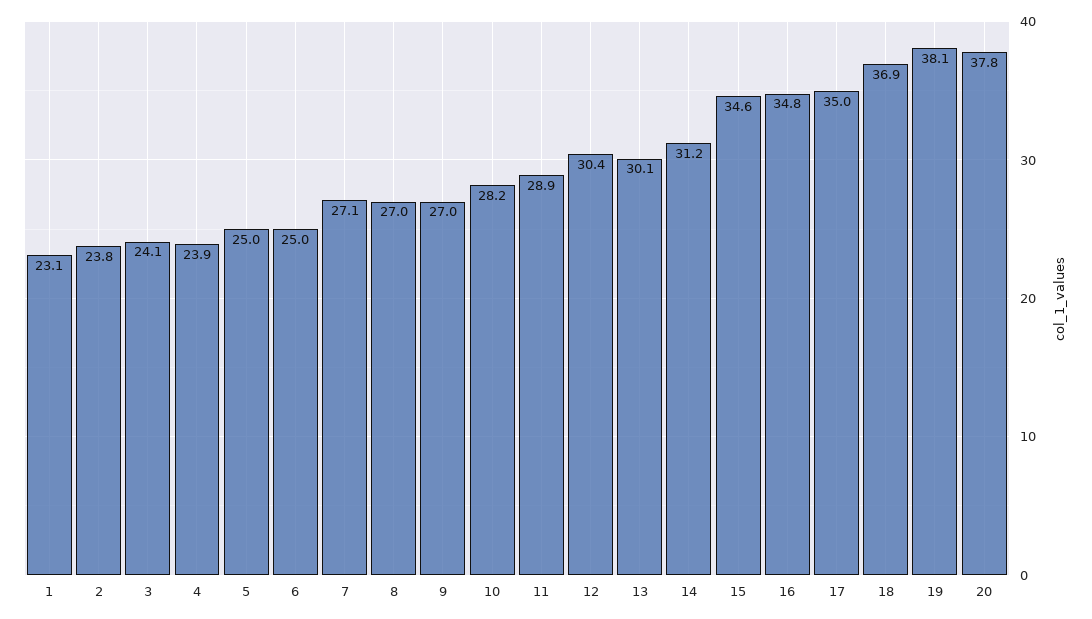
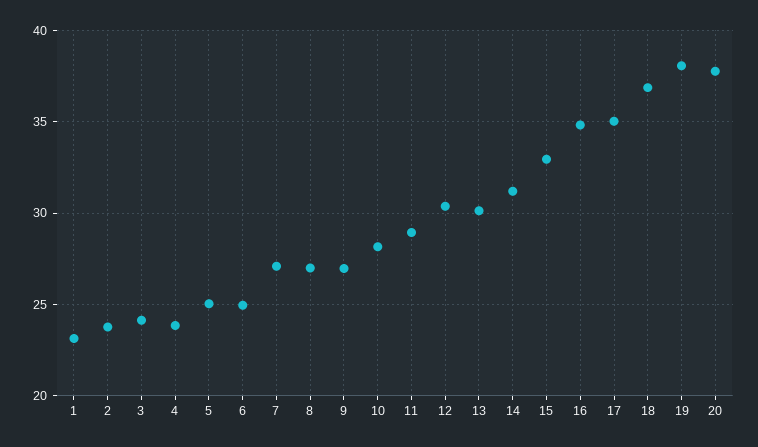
15: 34.6 -> 33

